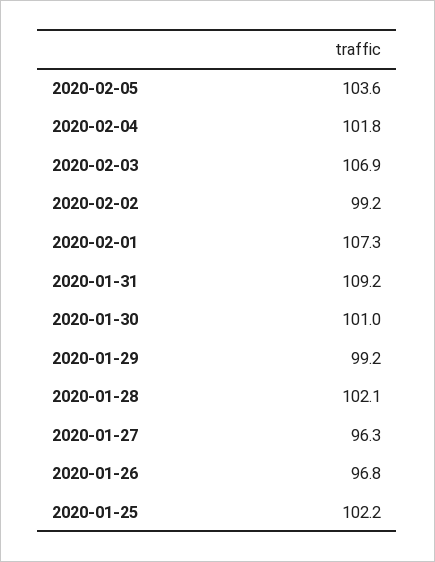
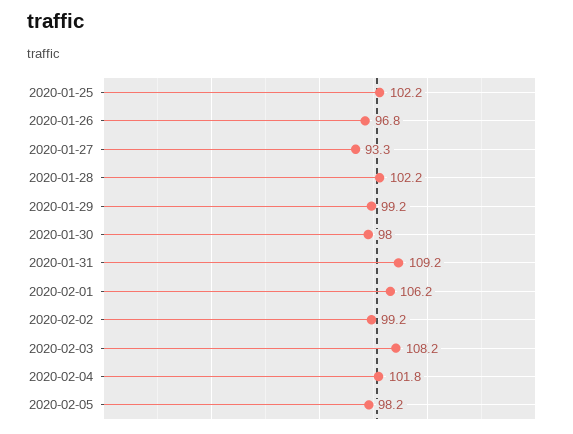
2020-02-05: 103.6 -> 98.2
2020-02-03: 106.9 -> 108.2
2020-02-01: 107.3 -> 106.2
2020-01-30: 101 -> 98
2020-01-28: 102.1 -> 102.2
2020-01-27: 96.3 -> 93.3

